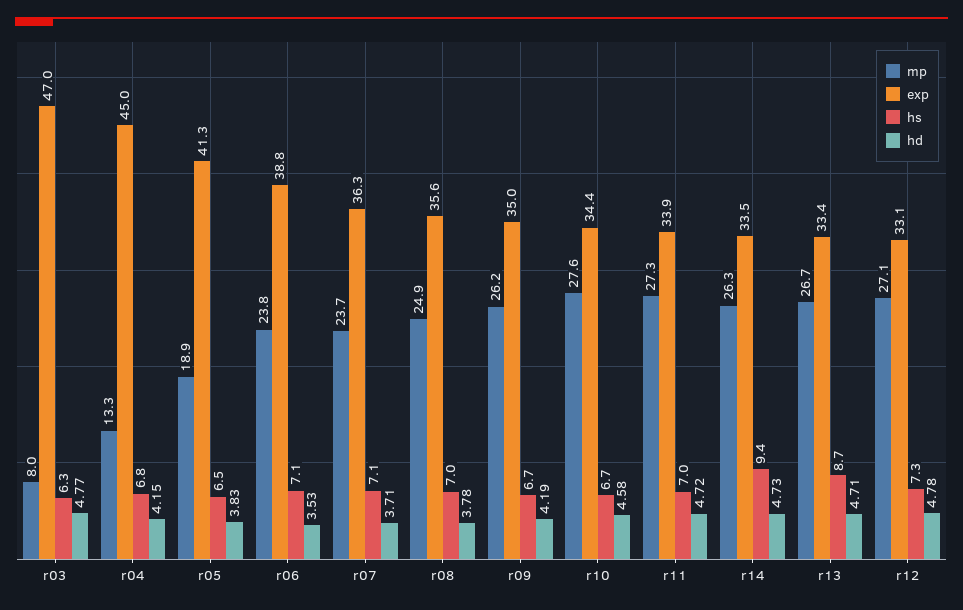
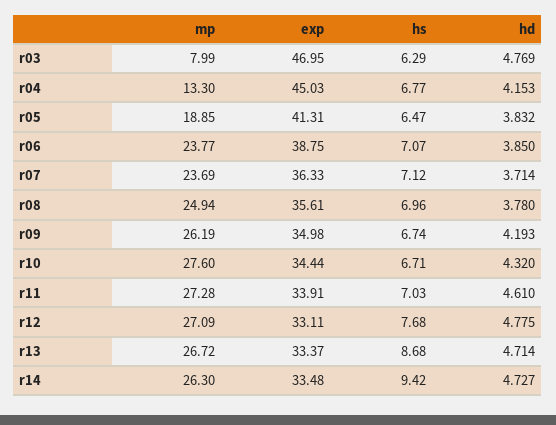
hd, r06: 3.53 -> 3.85
hd, r10: 4.58 -> 4.32
hd, r11: 4.72 -> 4.61
hs, r12: 7.3 -> 7.68

